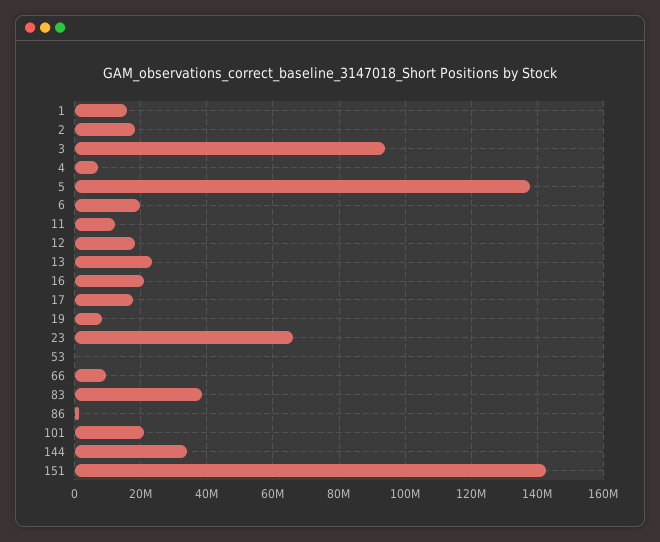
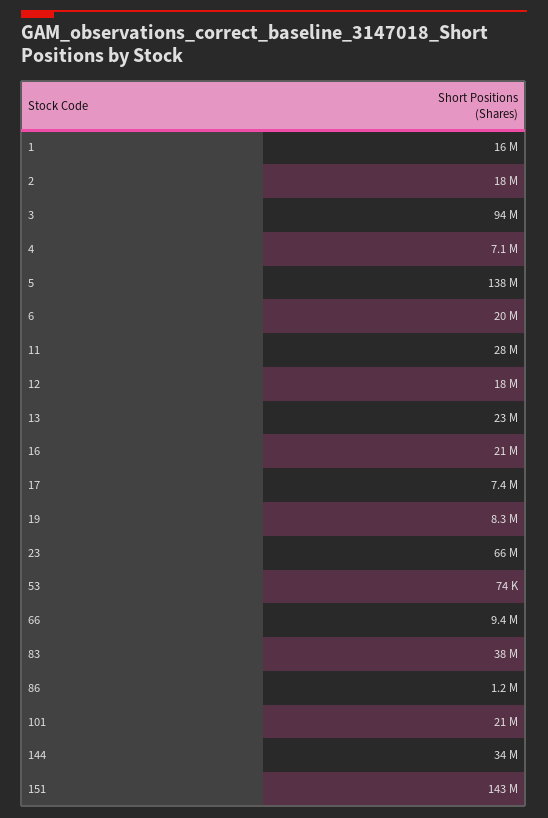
11: 12000000 -> 28000000
17: 18000000 -> 7400000

